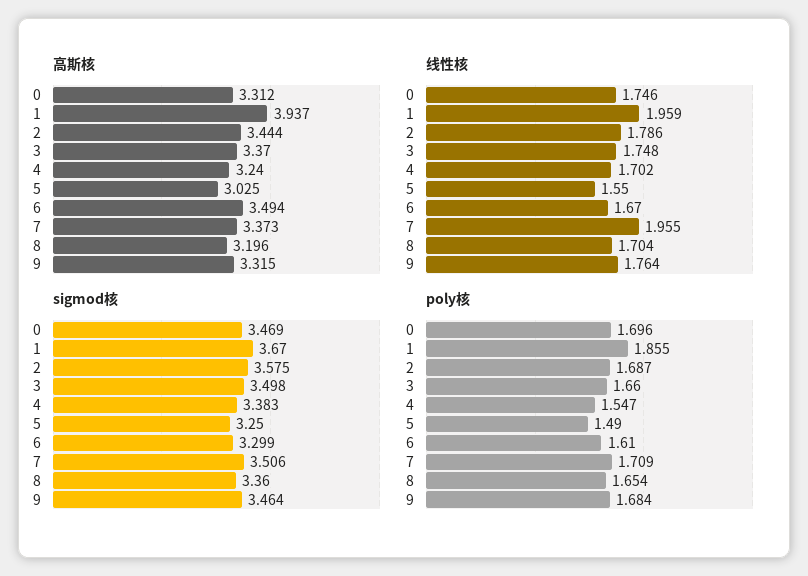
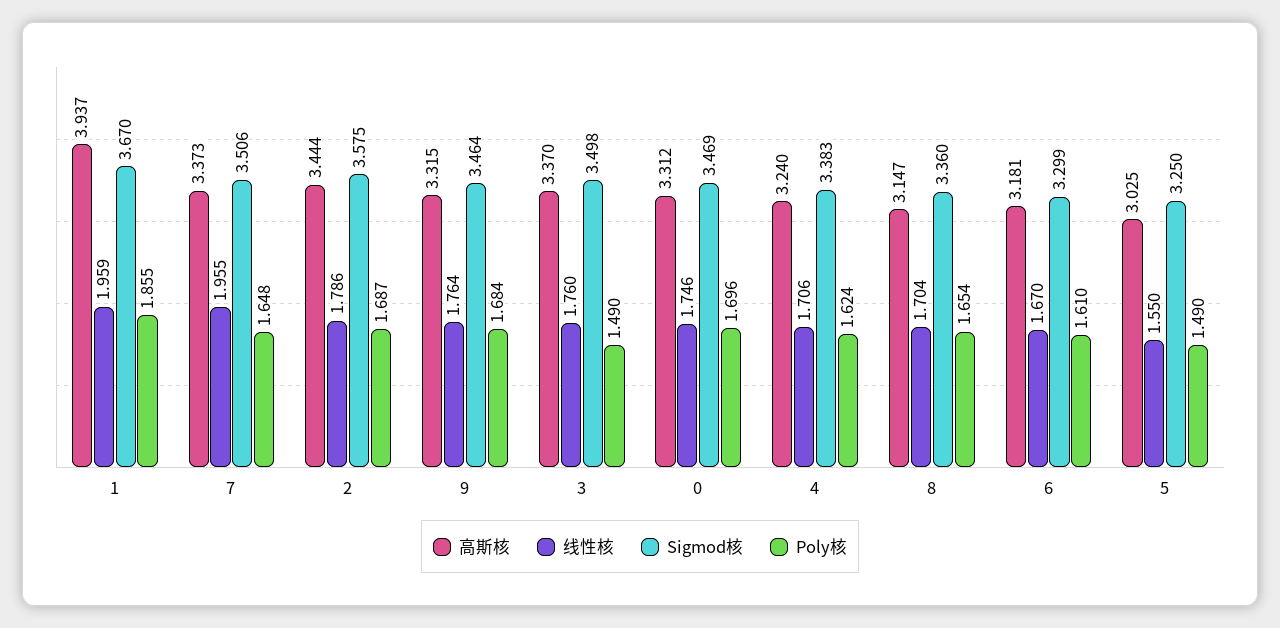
高斯核, 6: 3.494 -> 3.181
高斯核, 8: 3.196 -> 3.147
线性核, 3: 1.748 -> 1.76
线性核, 4: 1.702 -> 1.706
poly核, 3: 1.66 -> 1.49
poly核, 4: 1.547 -> 1.624
poly核, 7: 1.709 -> 1.648

